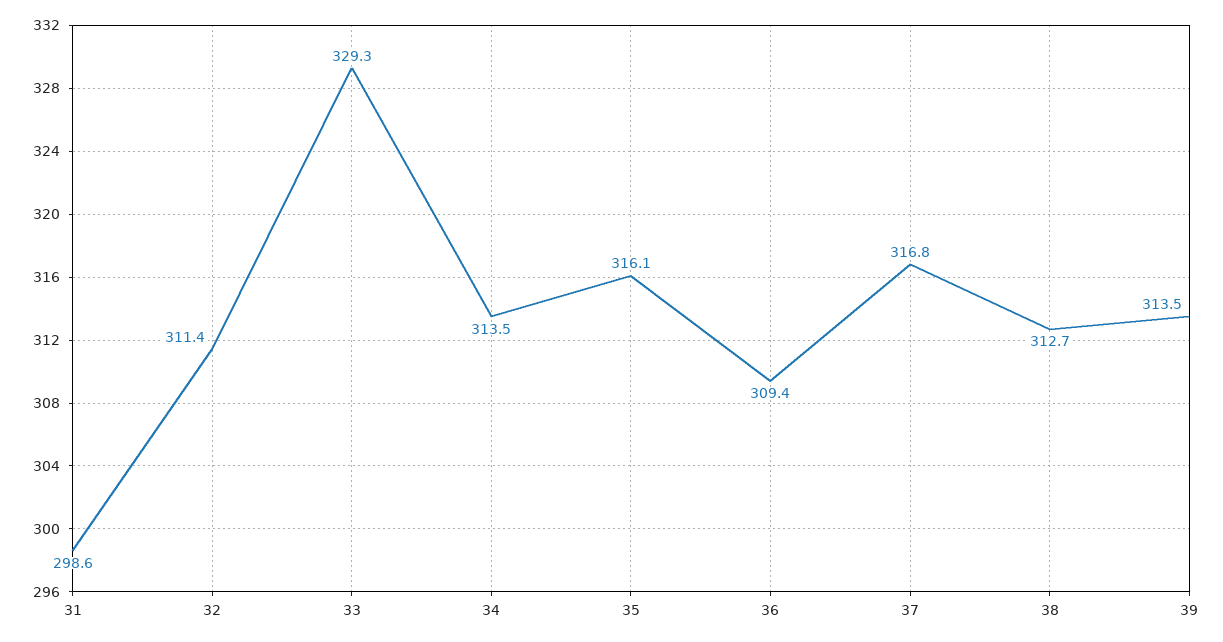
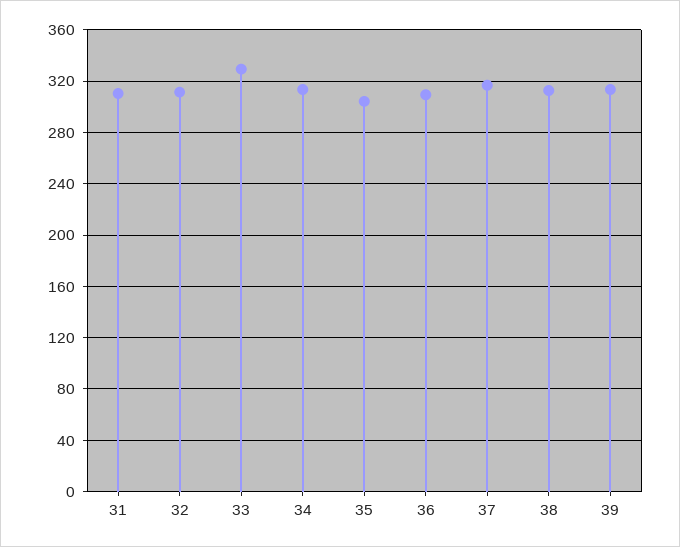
31: 298.6 -> 310
35: 316.1 -> 305

